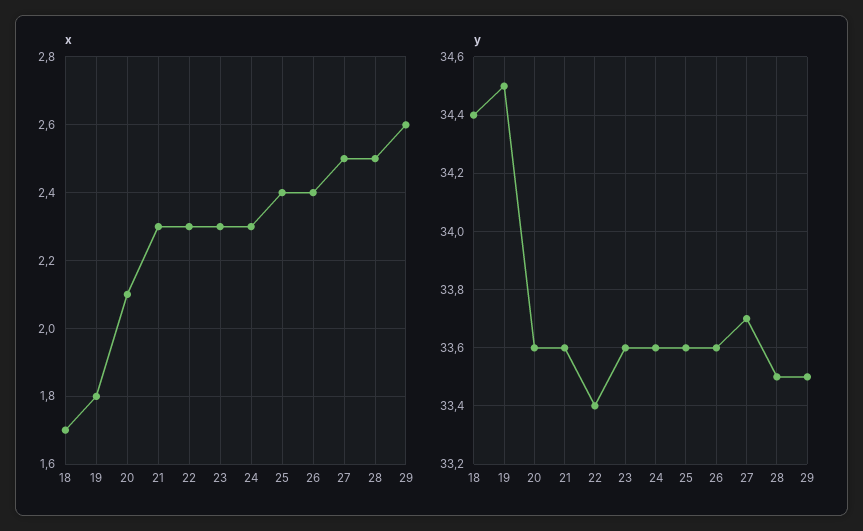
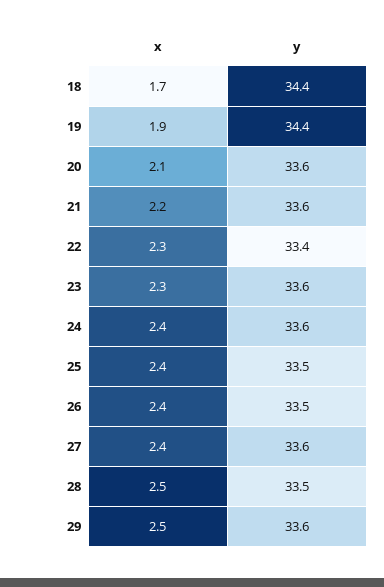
x, 19: 1.8 -> 1.9
x, 21: 2.3 -> 2.2
x, 24: 2.3 -> 2.4
x, 27: 2.5 -> 2.4
x, 29: 2.6 -> 2.5
y, 19: 34.5 -> 34.4
y, 25: 33.6 -> 33.5
y, 26: 33.6 -> 33.5
y, 27: 33.7 -> 33.6
y, 29: 33.5 -> 33.6

